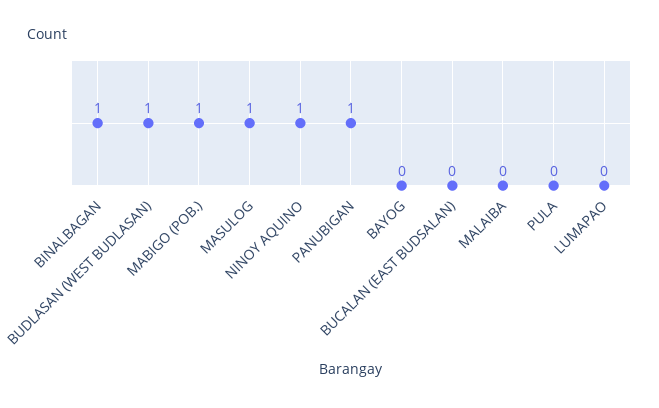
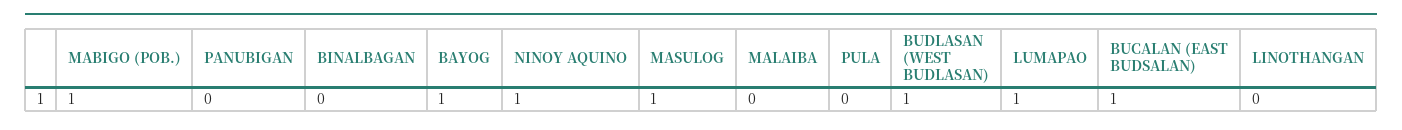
BINALBAGAN: 1 -> 0
PANUBIGAN: 1 -> 0
BAYOG: 0 -> 1
BUCALAN (EAST BUDSALAN): 0 -> 1
LUMAPAO: 0 -> 1
LINOTHANGAN: none -> 0

